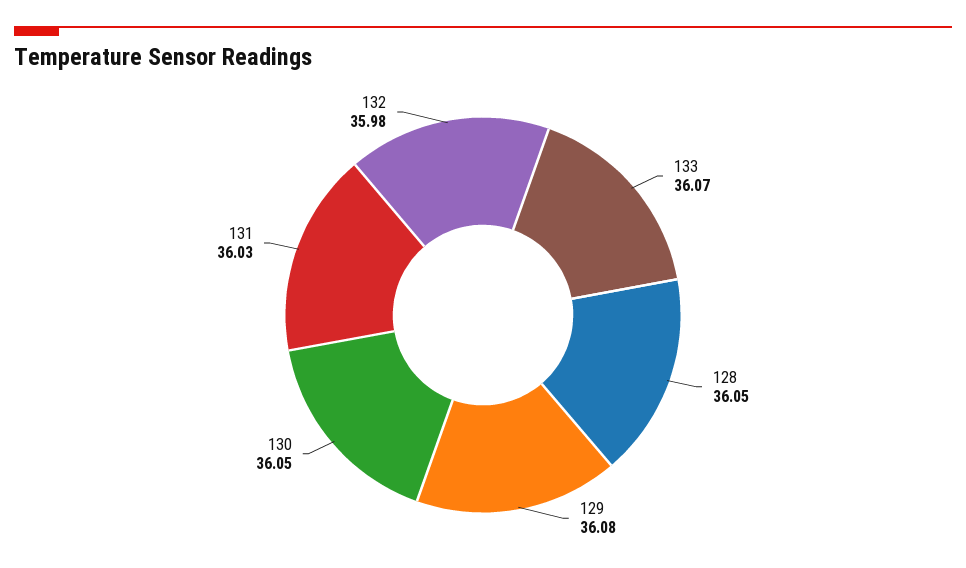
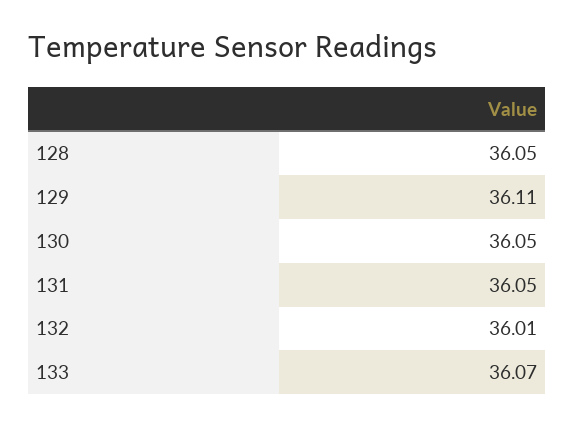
129: 36.08 -> 36.11
131: 36.03 -> 36.05
132: 35.98 -> 36.01

